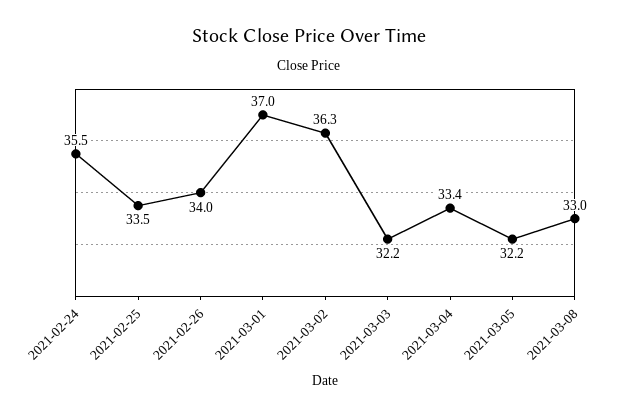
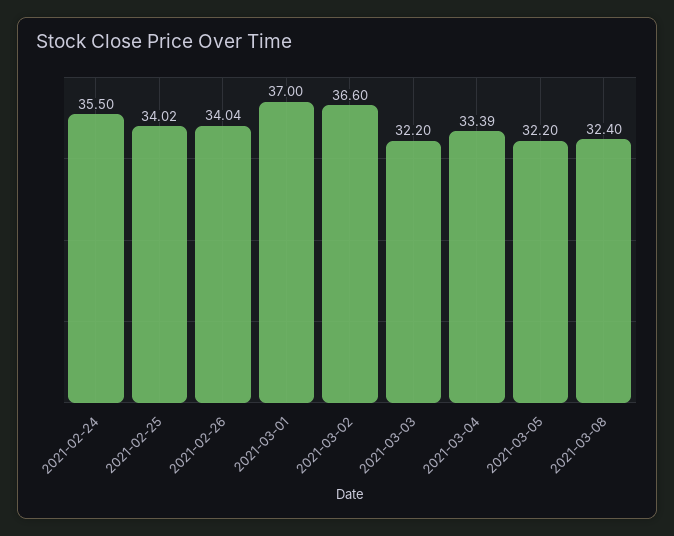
2021-02-25: 33.5 -> 34.02
2021-03-02: 36.3 -> 36.6
2021-03-08: 33 -> 32.4

